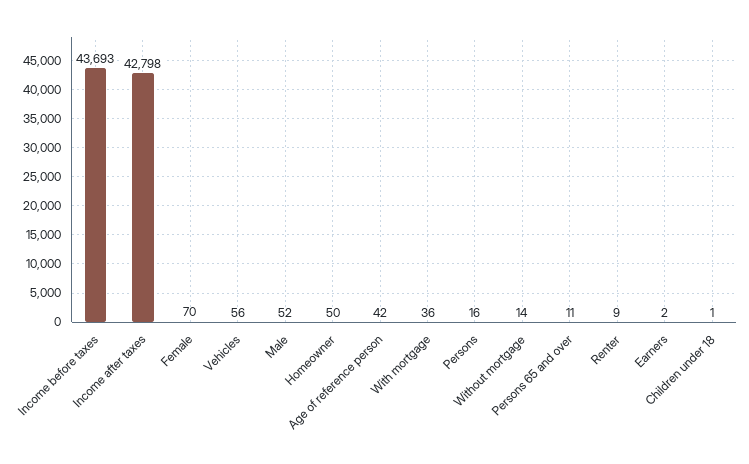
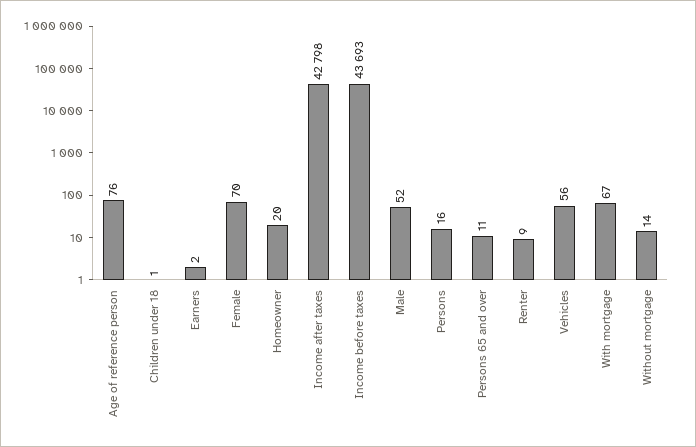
Homeowner: 50 -> 20
Age of reference person: 42 -> 76
With mortgage: 36 -> 67

